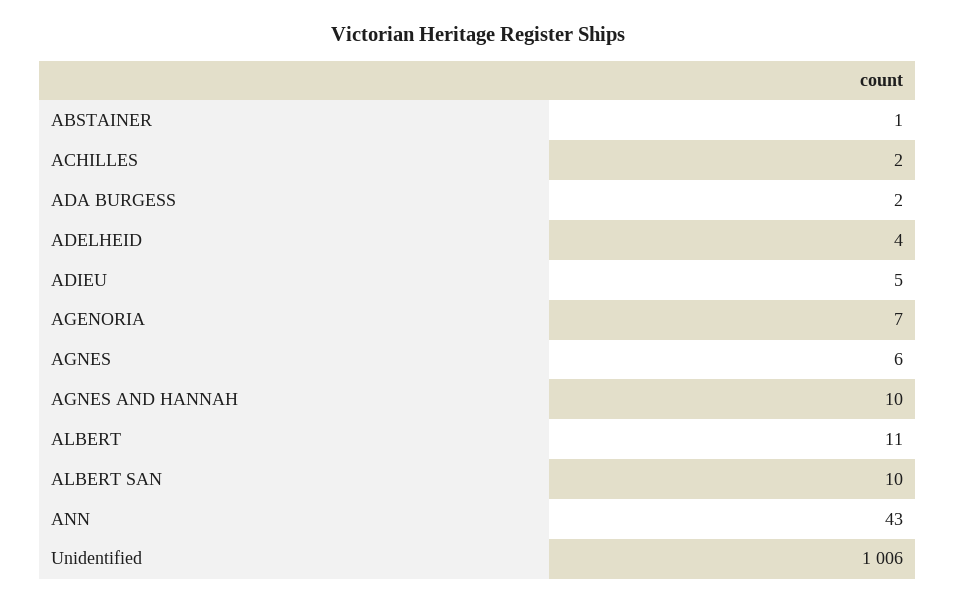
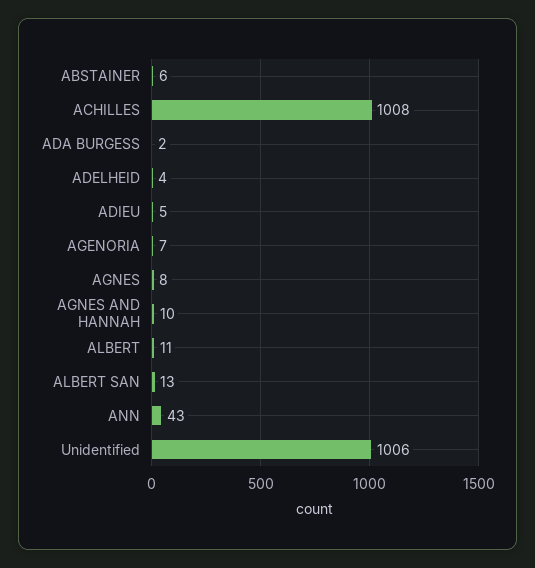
ABSTAINER: 1 -> 6
ACHILLES: 2 -> 1008
AGNES: 6 -> 8
ALBERT SAN: 10 -> 13

